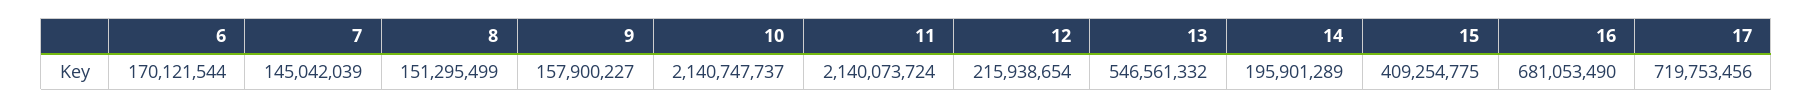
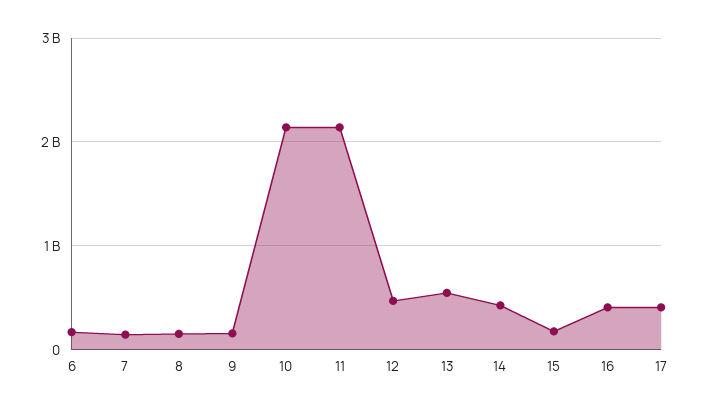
12: 215938654 -> 500000000
14: 195901289 -> 400000000
15: 409254775 -> 200000000
16: 681053490 -> 400000000
17: 719753456 -> 400000000

